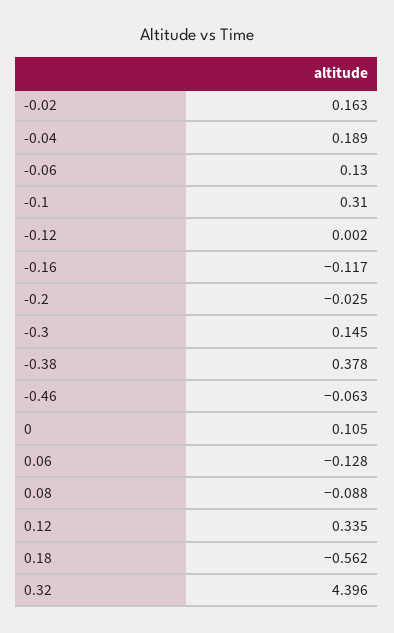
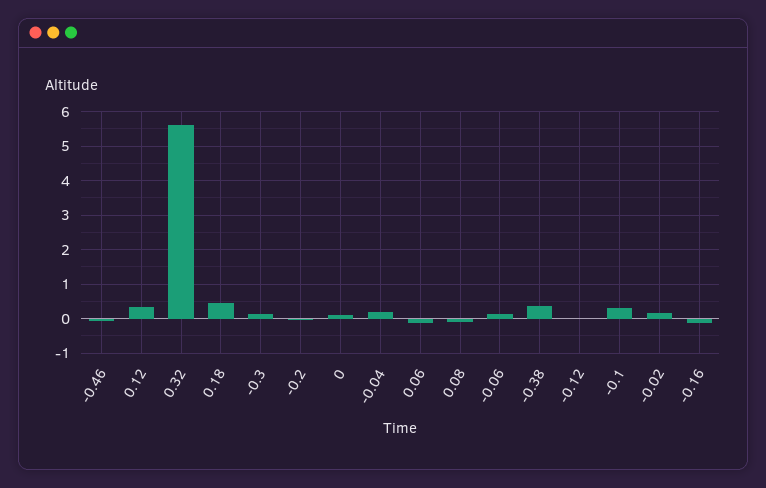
0.18: -0.562 -> 0.4
0.32: 4.396 -> 5.6

